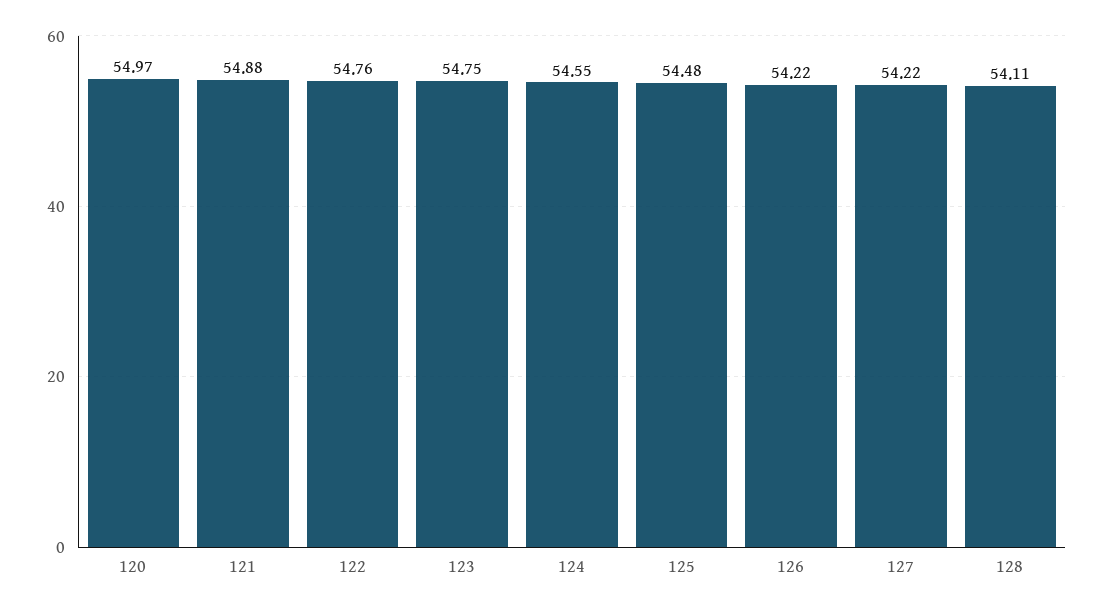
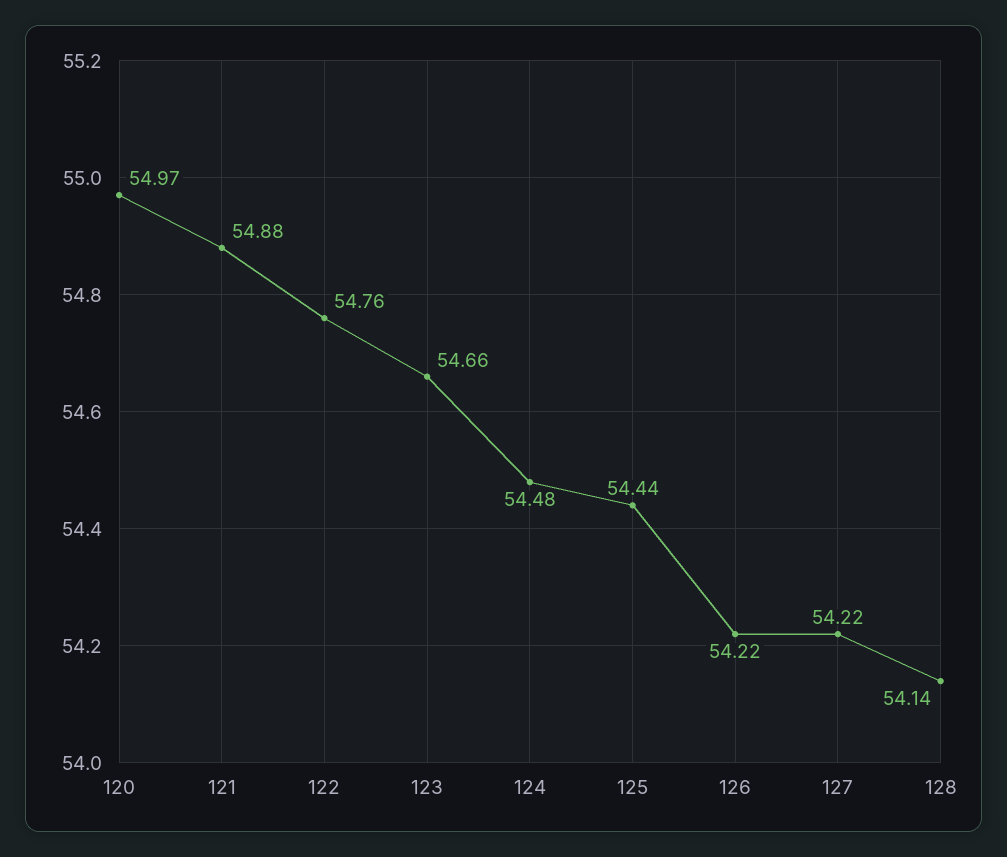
123: 54.75 -> 54.66
124: 54.55 -> 54.48
125: 54.48 -> 54.44
128: 54.11 -> 54.14

